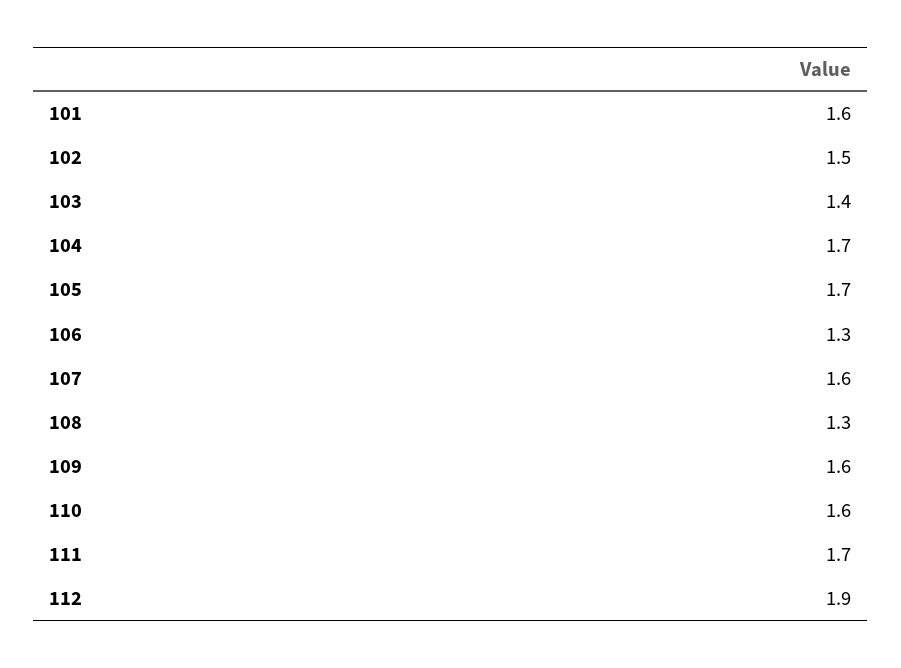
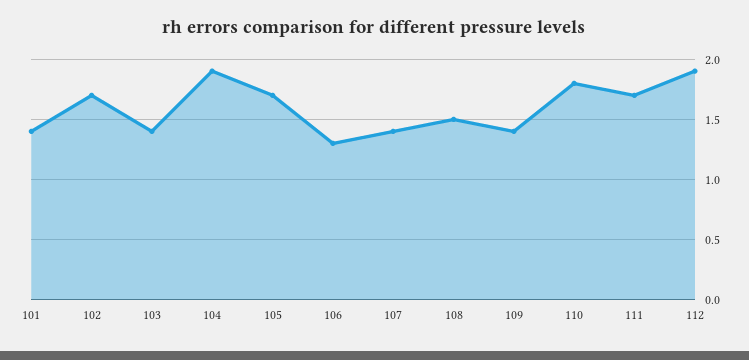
101: 1.6 -> 1.4
102: 1.5 -> 1.7
104: 1.7 -> 1.9
107: 1.6 -> 1.4
108: 1.3 -> 1.5
109: 1.6 -> 1.4
110: 1.6 -> 1.8

